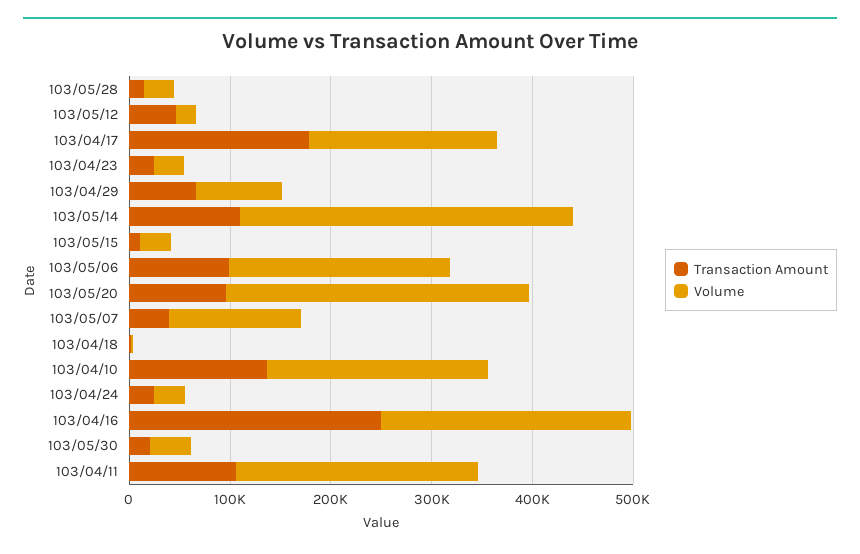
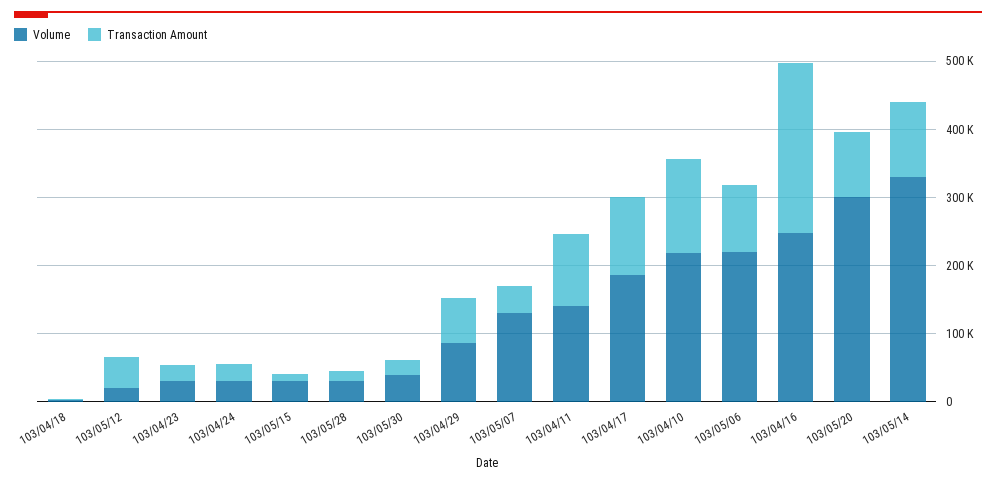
Transaction Amount, 103/04/17: 180000 -> 120000
Volume, 103/04/11: 240000 -> 140000

